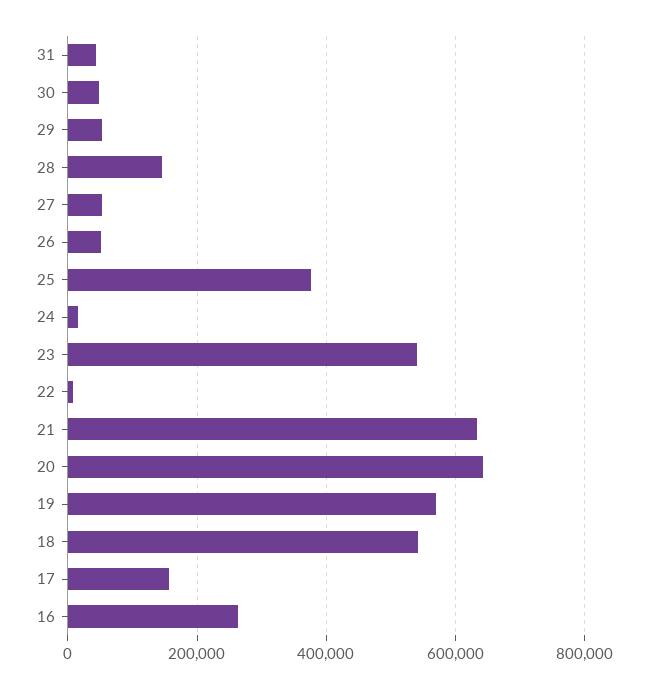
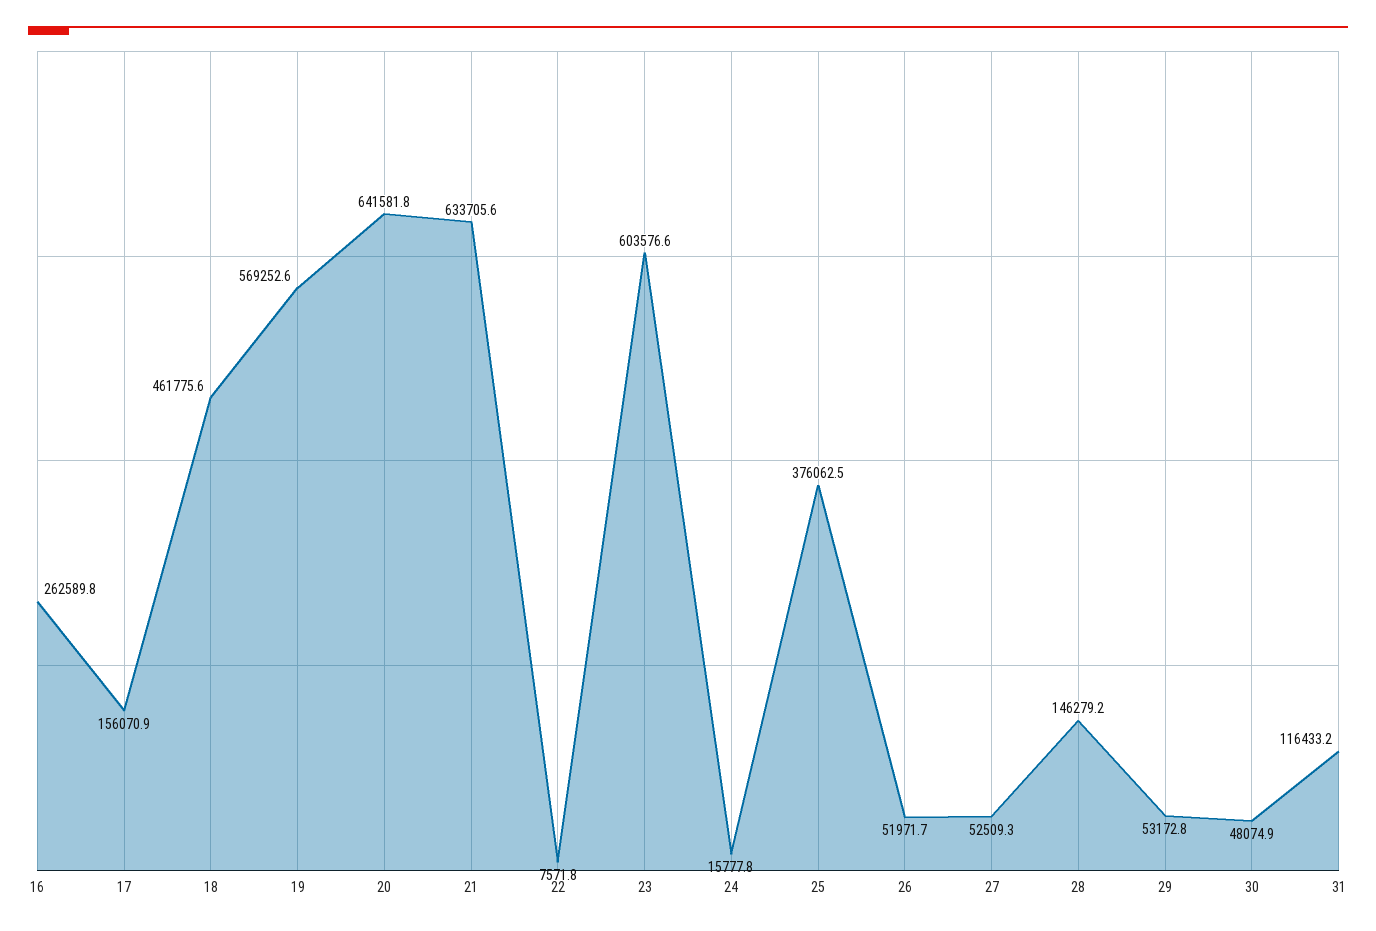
31: 40000 -> 116433.2
23: 540000 -> 603576.6
18: 540000 -> 461775.6

